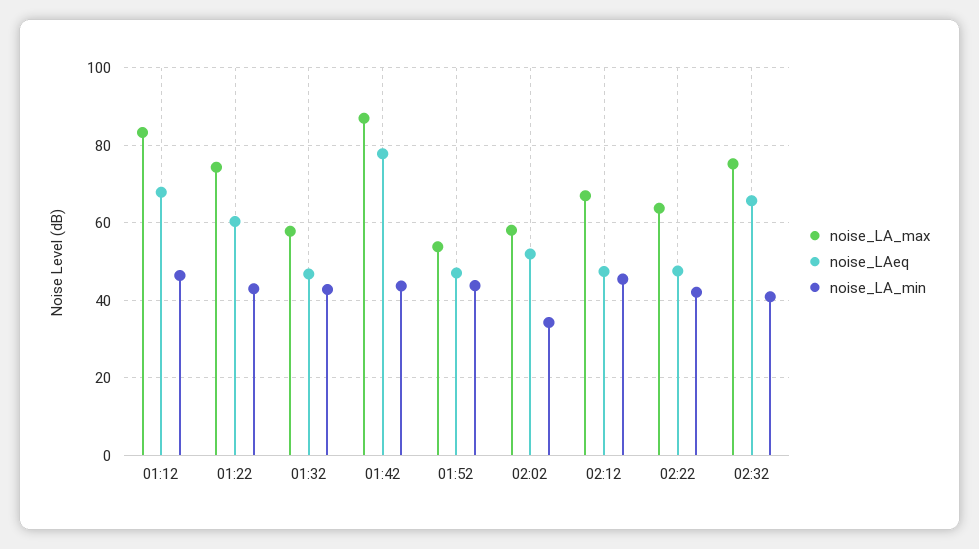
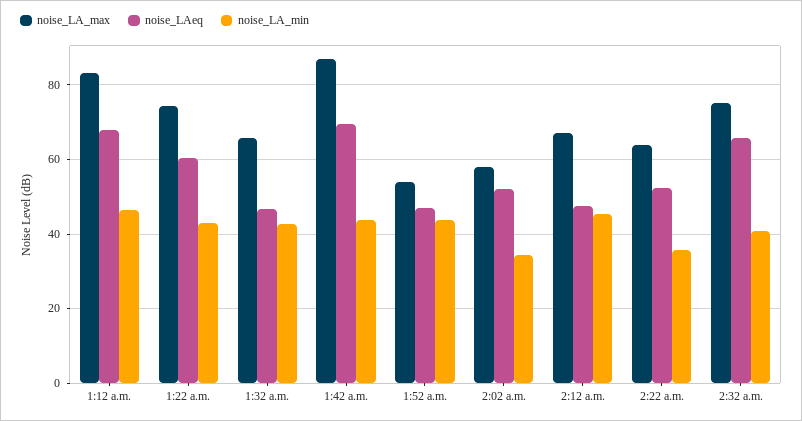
noise_LA_max, 01:32: 58 -> 66
noise_LAeq, 01:42: 78 -> 70
noise_LAeq, 02:22: 48 -> 52
noise_LA_min, 02:22: 42 -> 36

